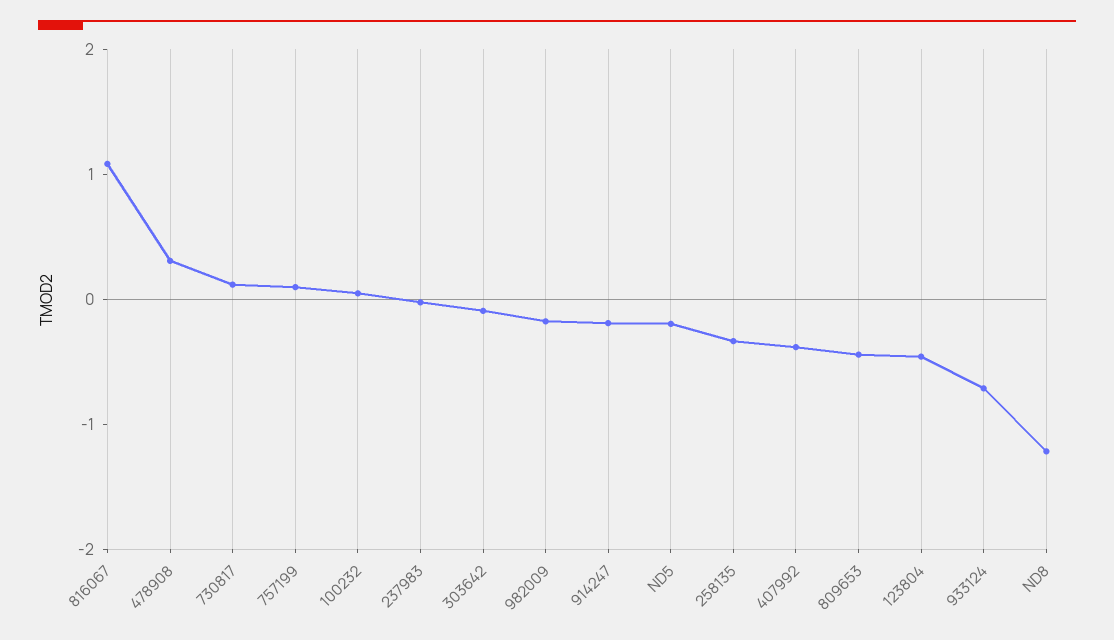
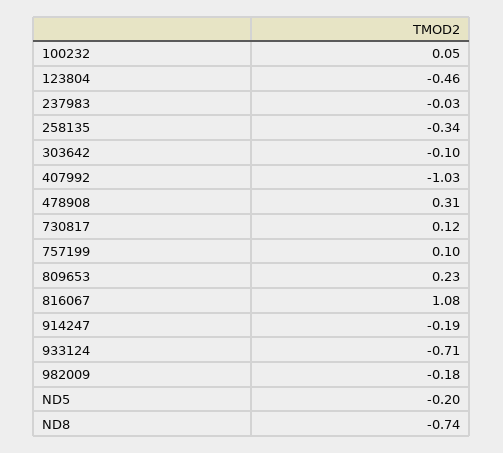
407992: -0.4 -> -1.03
809653: -0.4 -> 0.23
ND8: -1.2 -> -0.74

